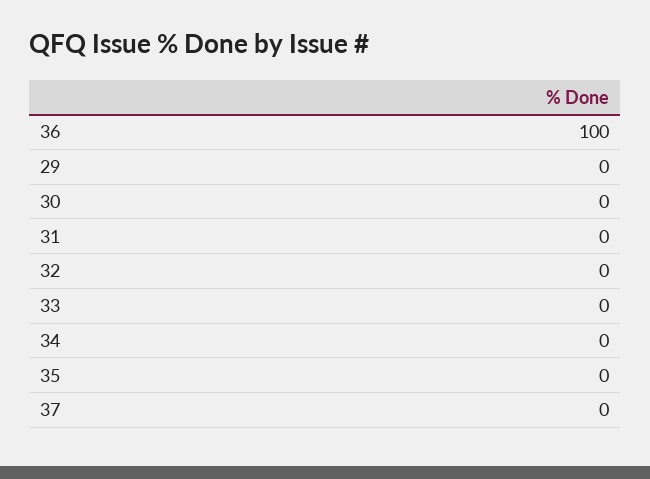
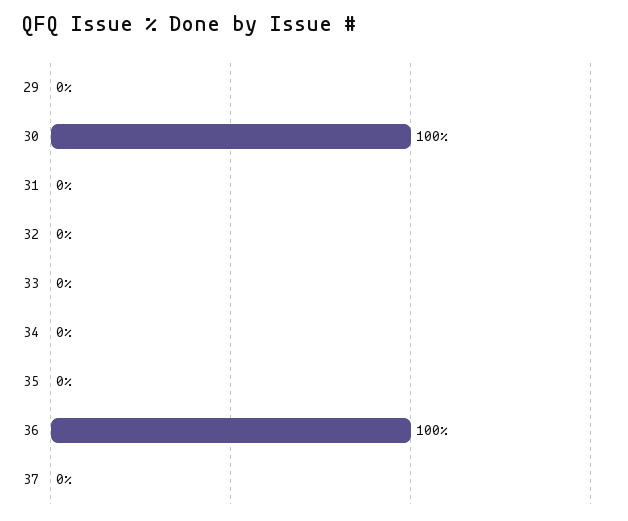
30: 0 -> 100

